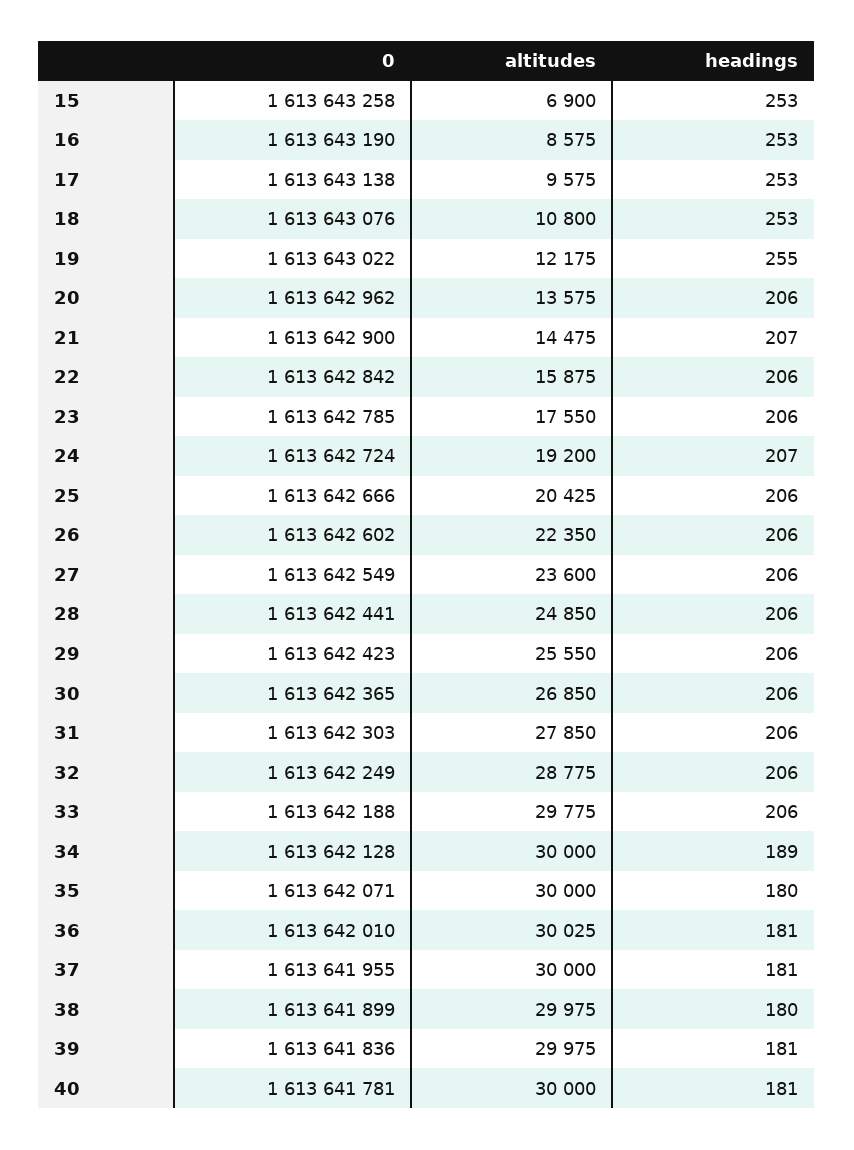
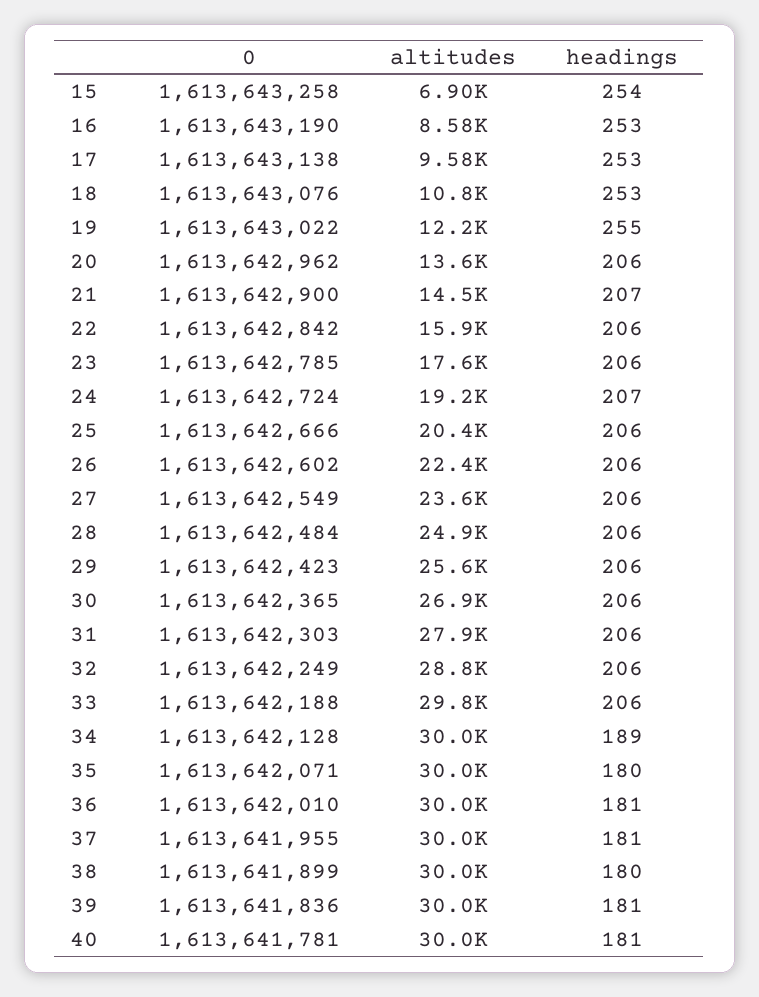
headings, 15: 253 -> 254
0, 28: 1613642441 -> 1613642484

